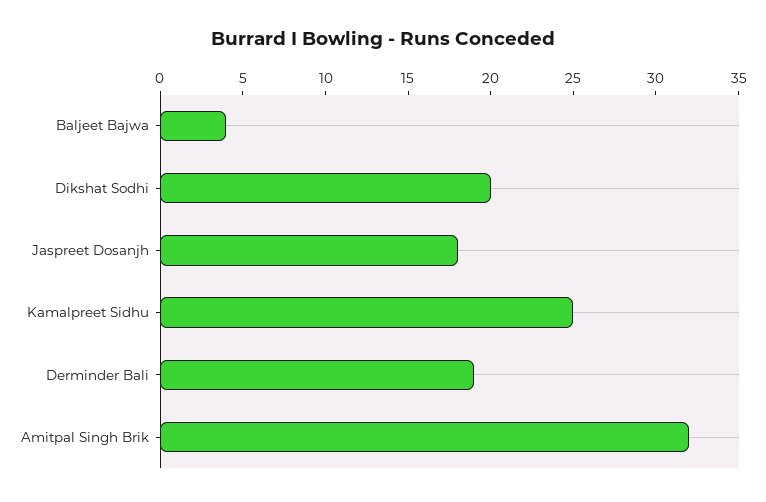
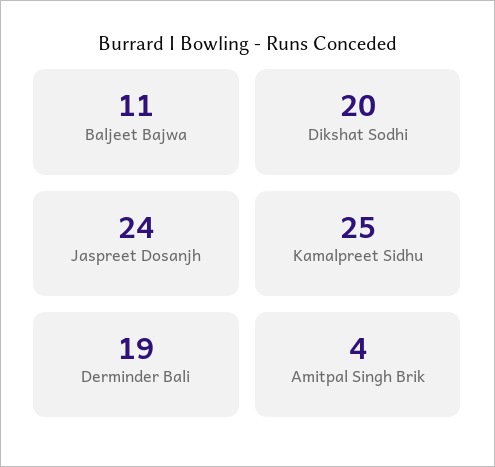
Baljeet Bajwa: 4 -> 11
Jaspreet Dosanjh: 18 -> 24
Amitpal Singh Brik: 32 -> 4

